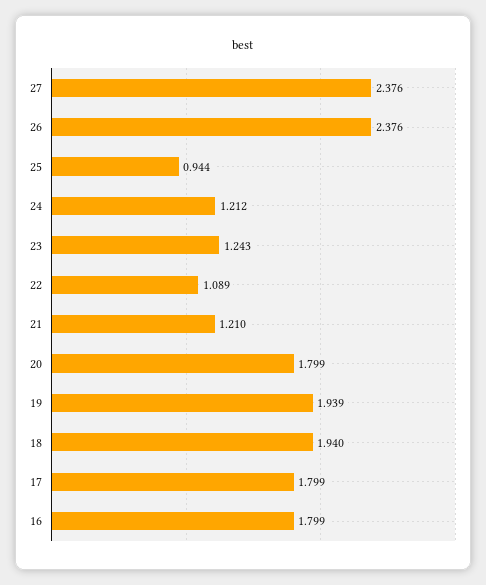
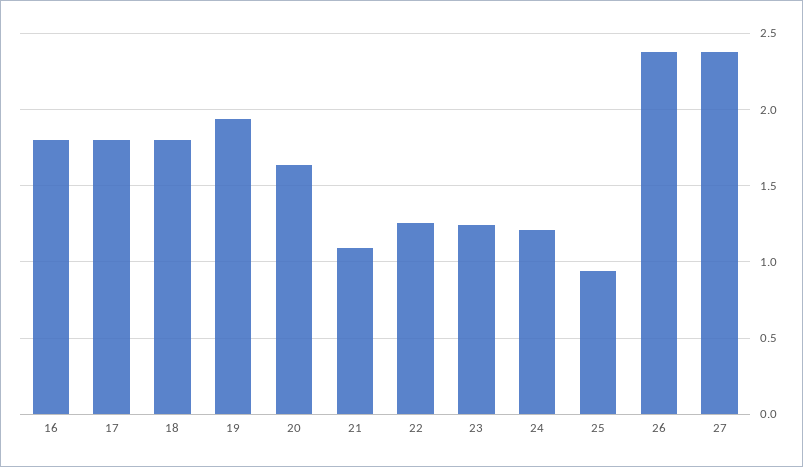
22: 1.089 -> 1.25
21: 1.21 -> 1.1
20: 1.799 -> 1.65
18: 1.94 -> 1.8

